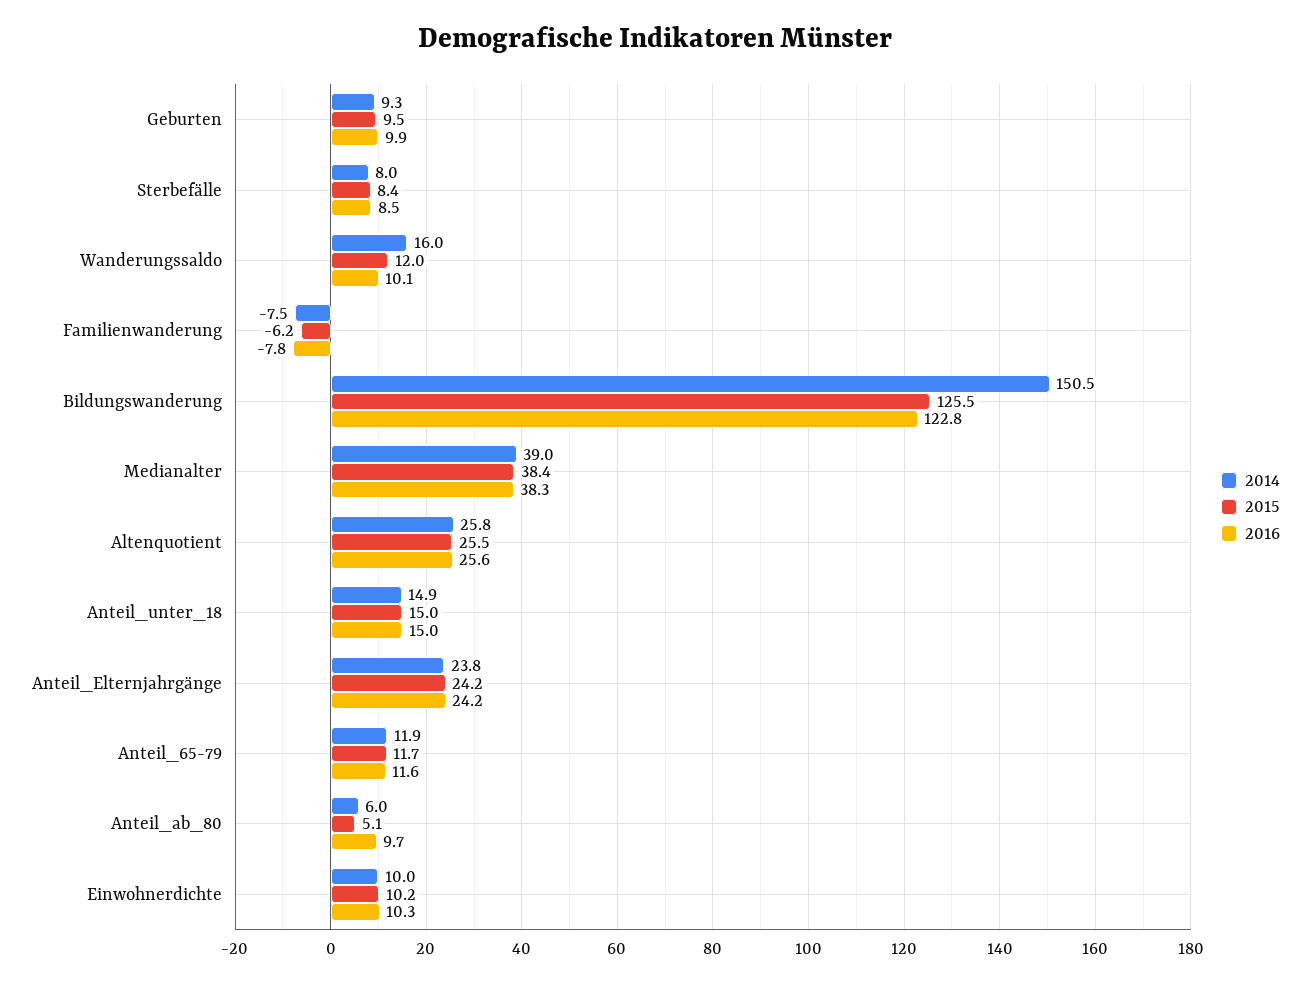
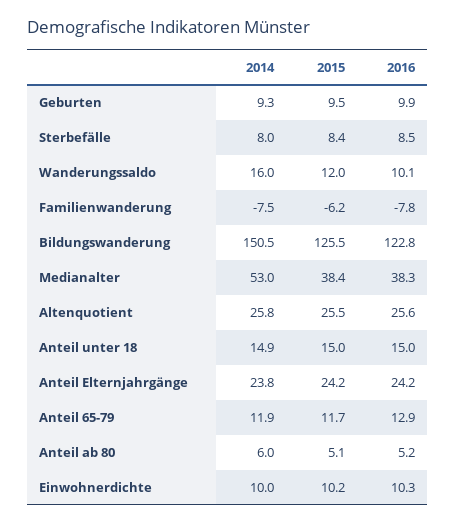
2014, Medianalter: 39 -> 53
2016, Anteil_65-79: 11.6 -> 12.9
2016, Anteil_ab_80: 9.7 -> 5.2

